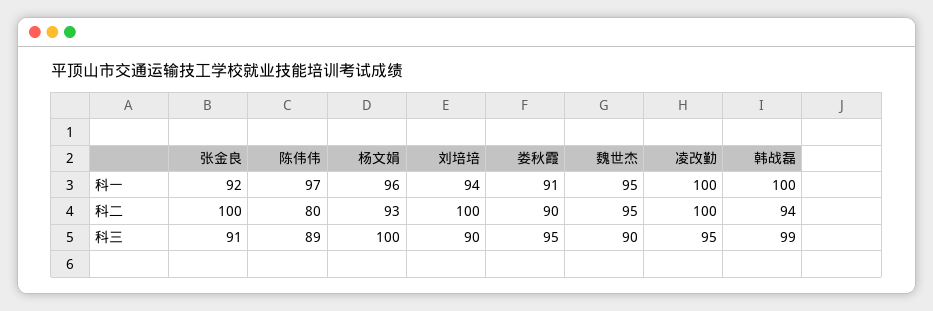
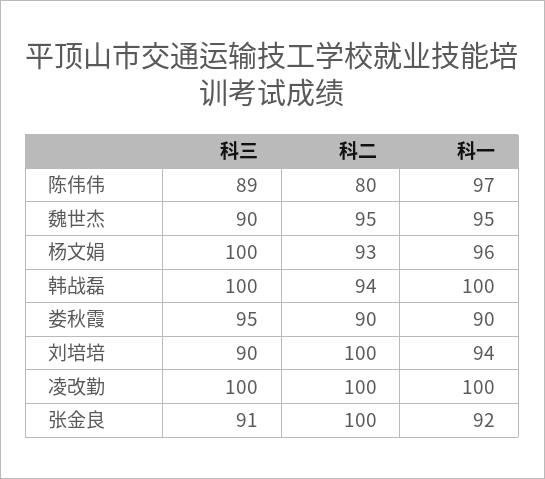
娄秋霞, 科一: 91 -> 90
凌改勤, 科三: 95 -> 100
韩战磊, 科三: 99 -> 100

